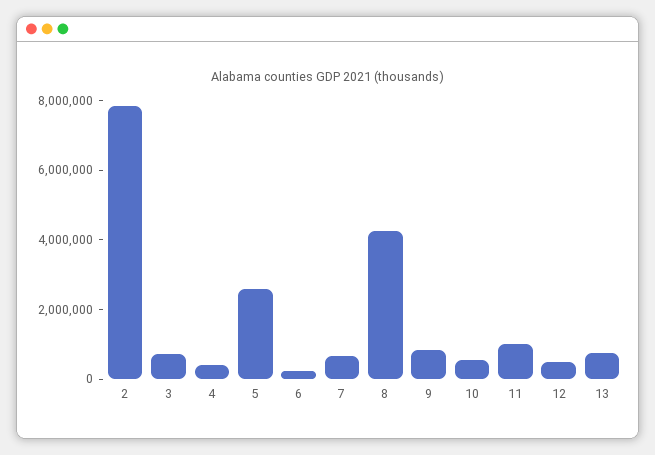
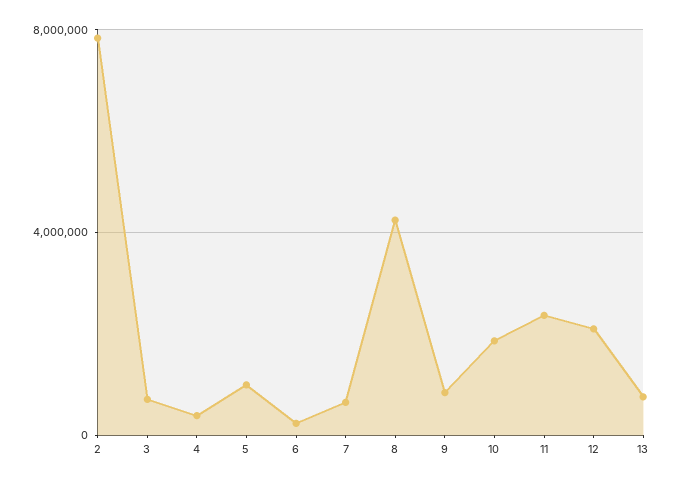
5: 2500000 -> 1000000
10: 500000 -> 2000000
11: 1000000 -> 2500000
12: 500000 -> 2000000

